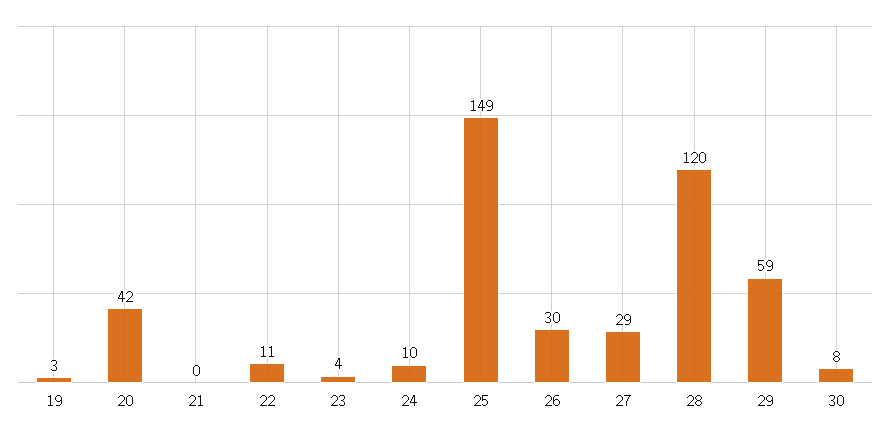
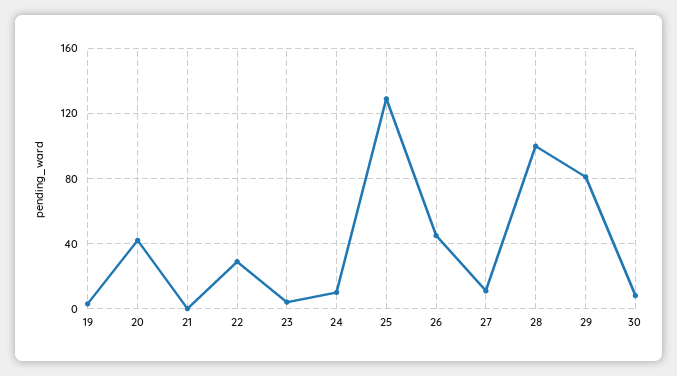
22: 11 -> 30
25: 149 -> 130
26: 30 -> 45
27: 29 -> 10
28: 120 -> 100
29: 59 -> 80

